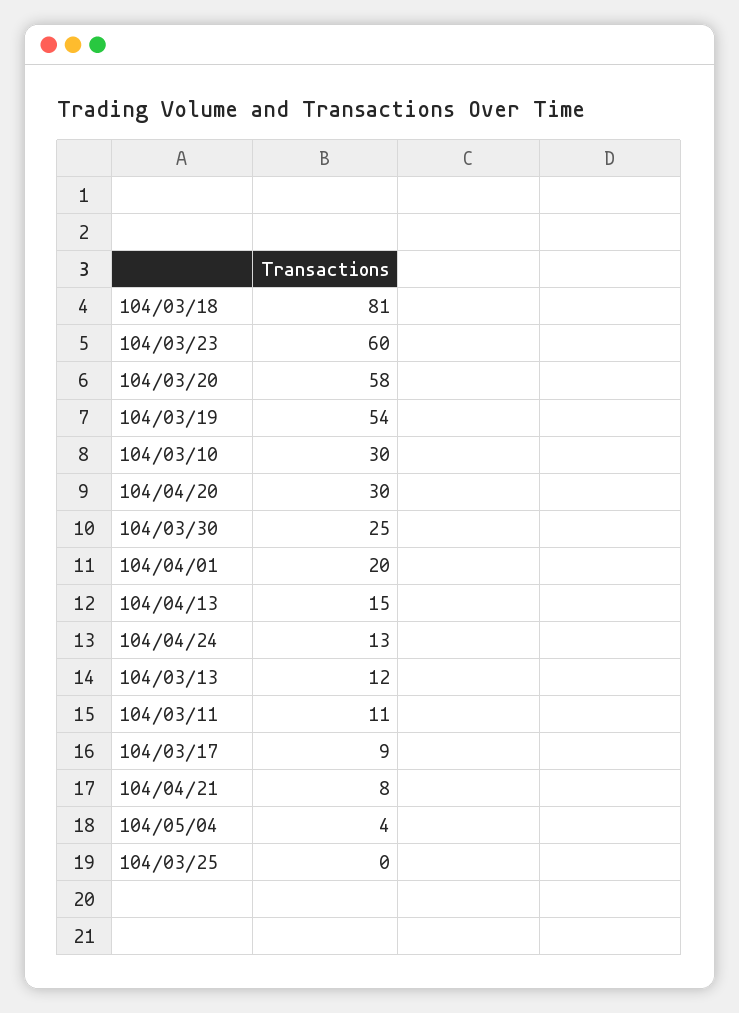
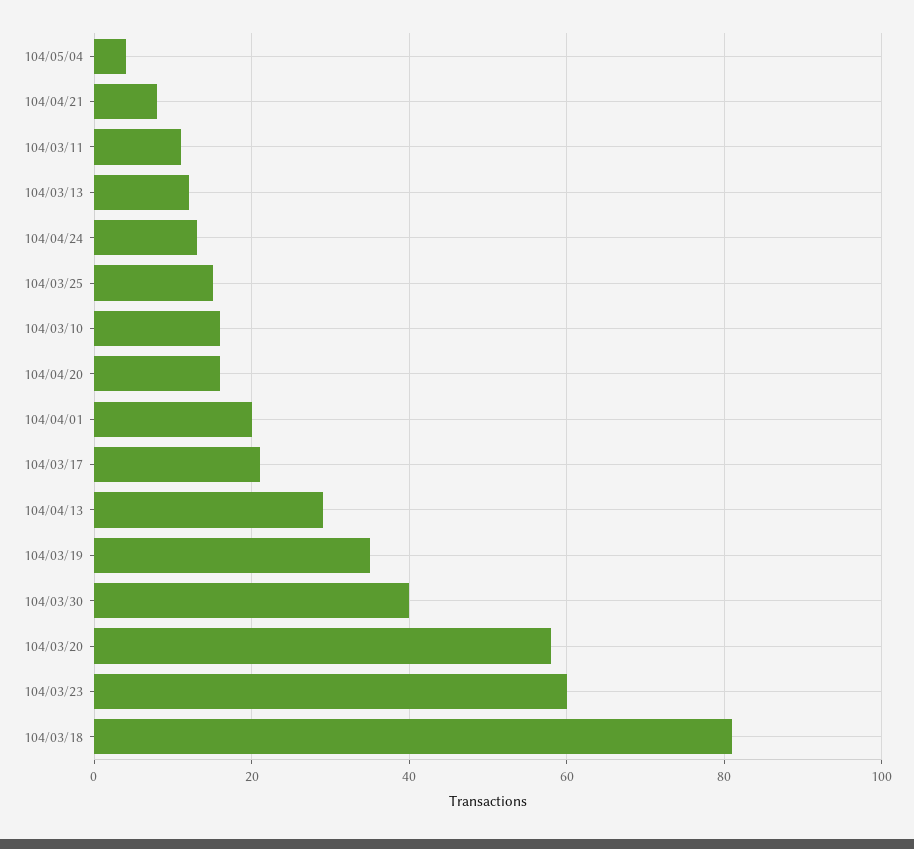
104/03/19: 54 -> 35
104/03/10: 30 -> 15
104/04/20: 30 -> 15
104/03/30: 25 -> 40
104/04/13: 15 -> 30
104/03/17: 9 -> 20
104/03/25: 0 -> 15

